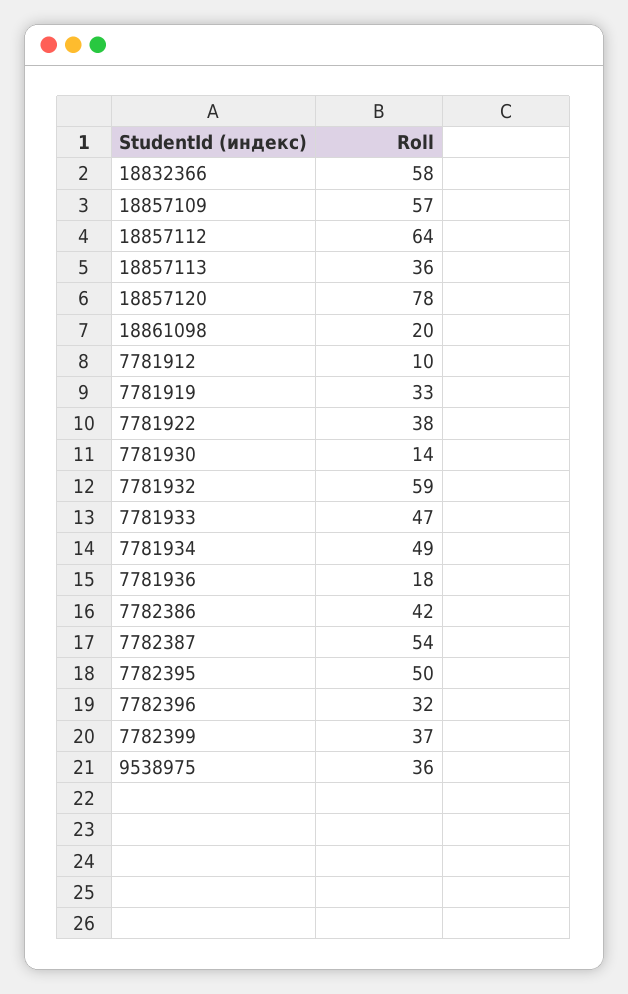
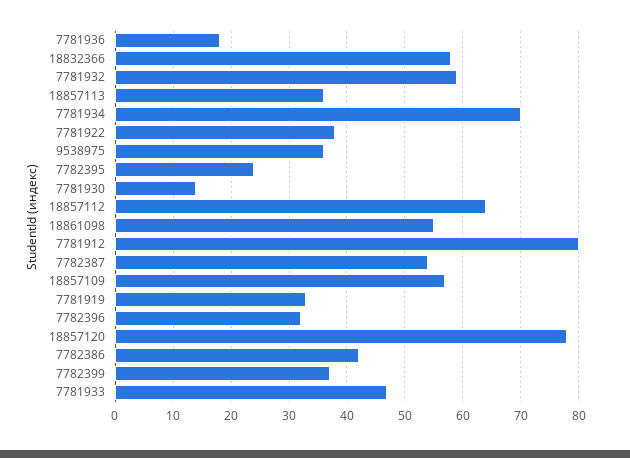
18861098: 20 -> 55
7781912: 10 -> 80
7781934: 49 -> 70
7782395: 50 -> 25

